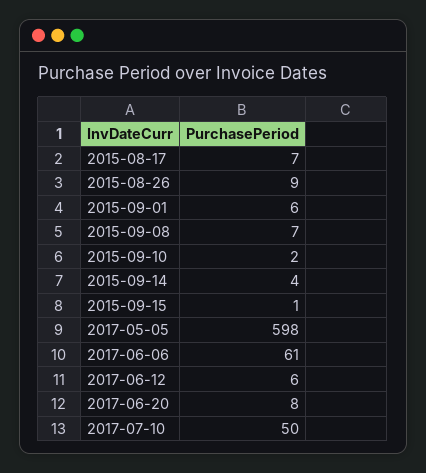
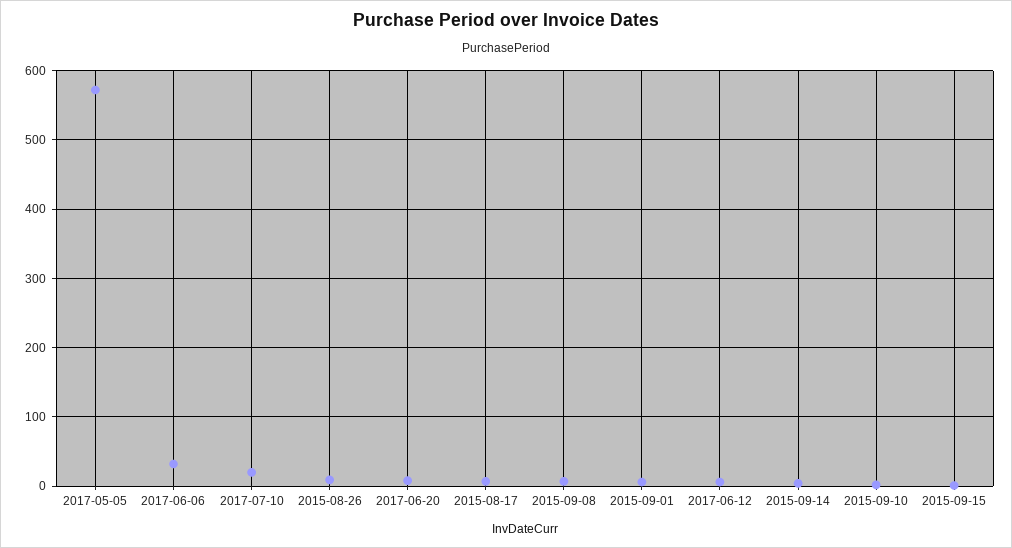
2017-05-05: 598 -> 570
2017-06-06: 61 -> 30
2017-07-10: 50 -> 20

